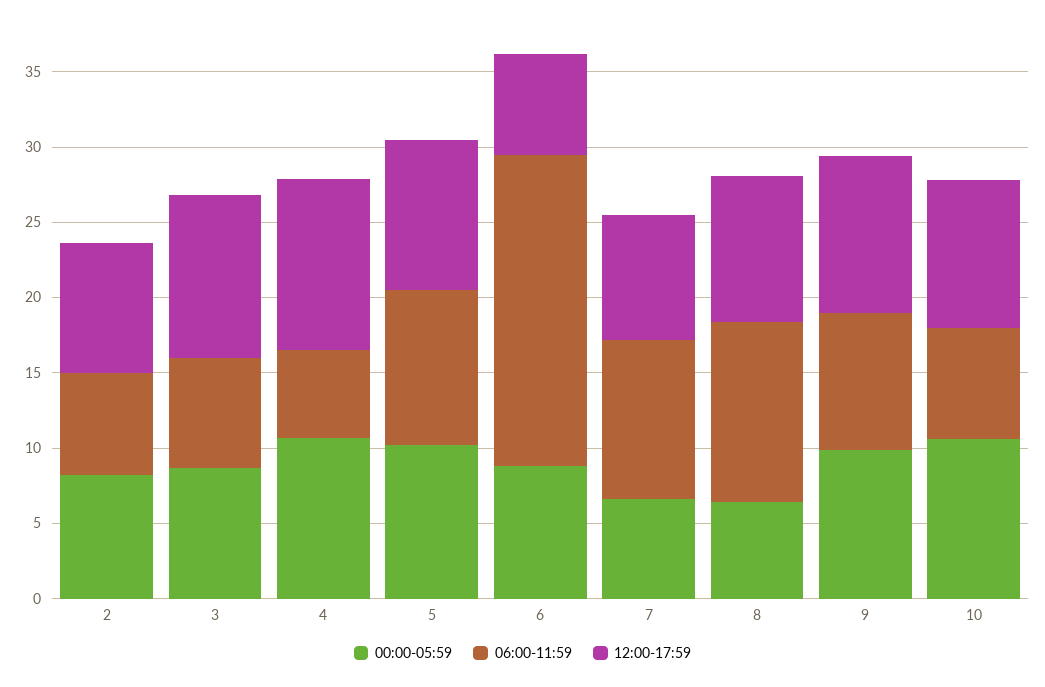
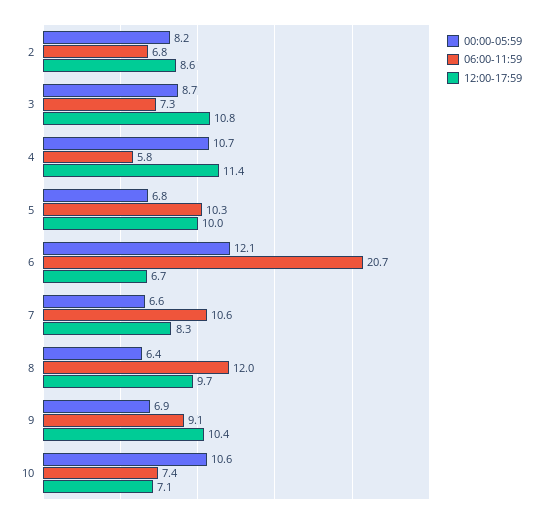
00:00-05:59, 5: 10 -> 6.8
00:00-05:59, 6: 9 -> 12.1
00:00-05:59, 9: 10 -> 6.9
12:00-17:59, 10: 10 -> 7.1

